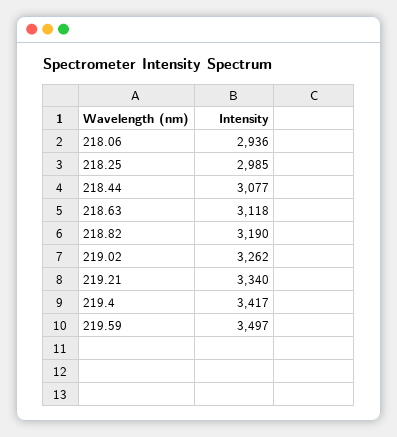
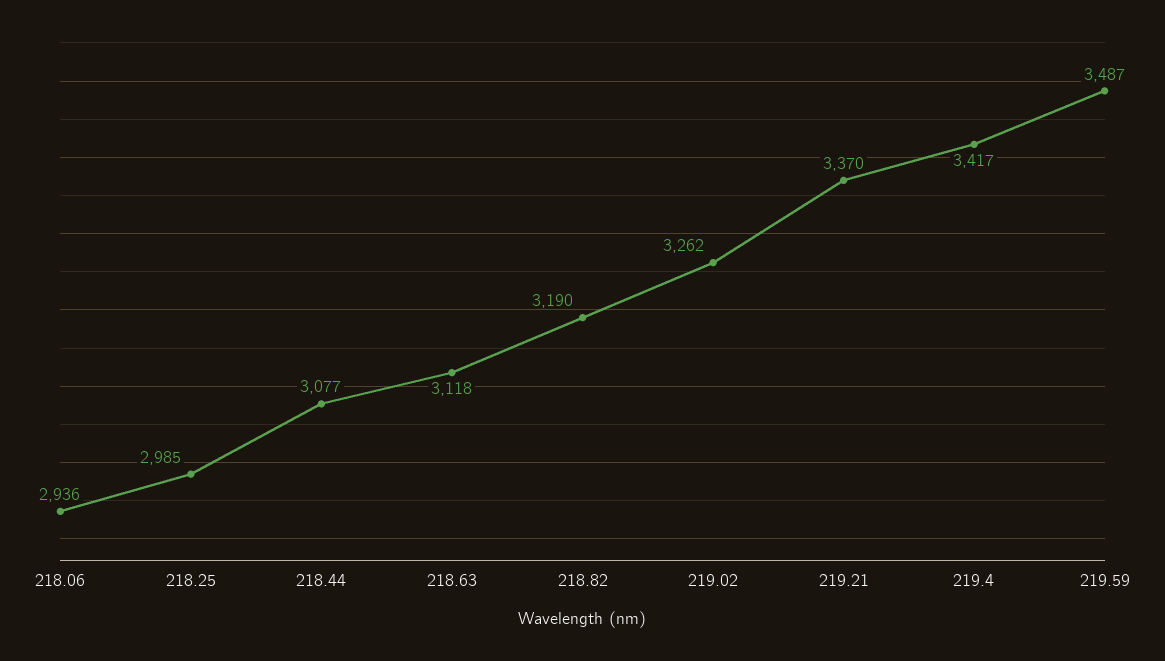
219.21: 3340 -> 3370
219.59: 3497 -> 3487

